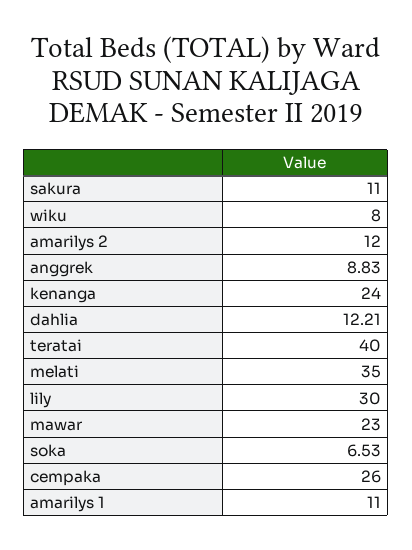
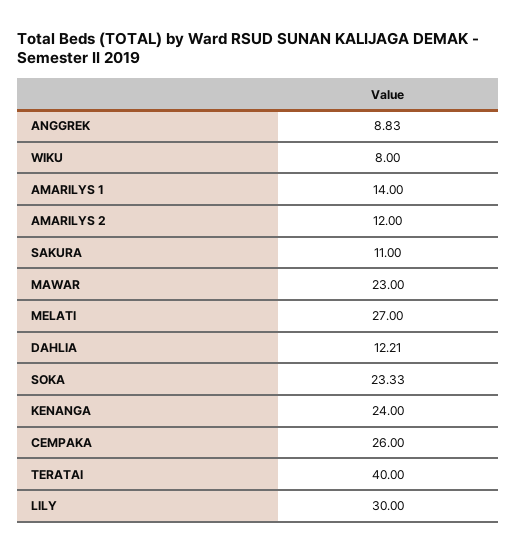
melati: 35 -> 27
soka: 6.53 -> 23.33
amarilys 1: 11 -> 14

